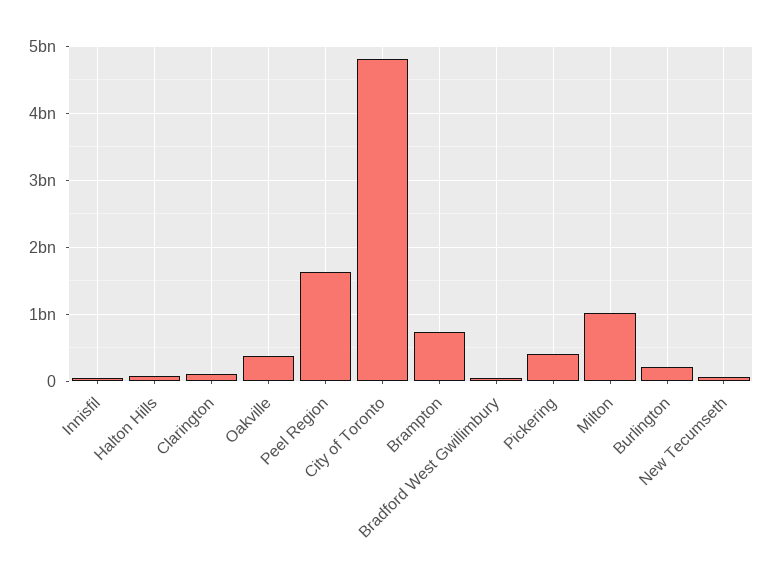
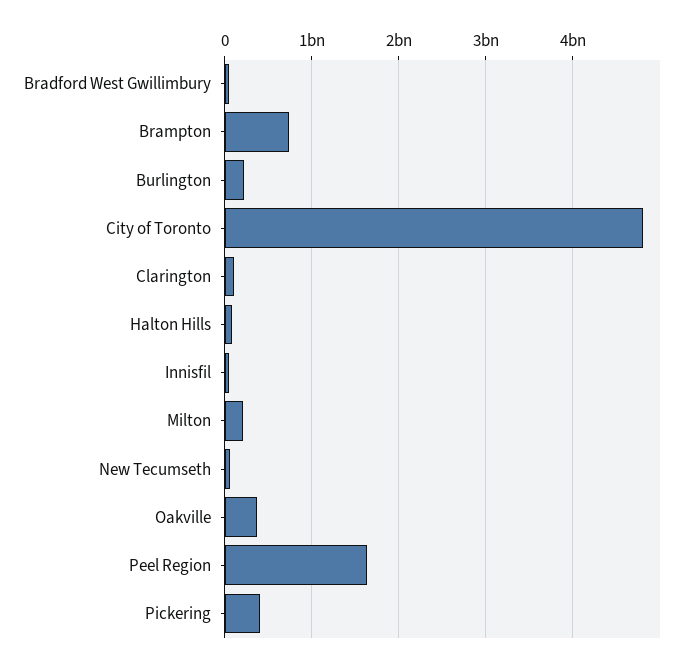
Milton: 1000000000 -> 200000000

